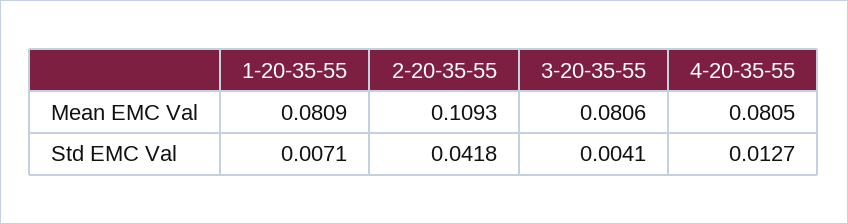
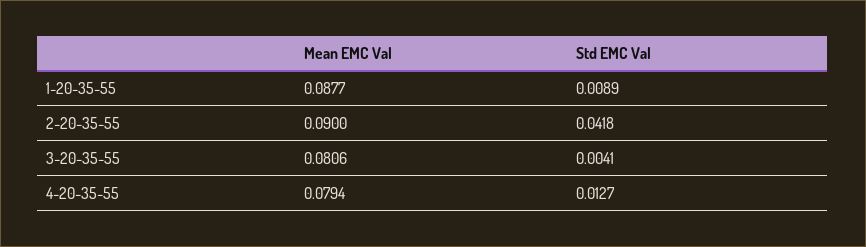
1-20-35-55, Mean EMC Val: 0.0809 -> 0.0877
2-20-35-55, Mean EMC Val: 0.1093 -> 0.09
4-20-35-55, Mean EMC Val: 0.0805 -> 0.0794
1-20-35-55, Std EMC Val: 0.0071 -> 0.0089

